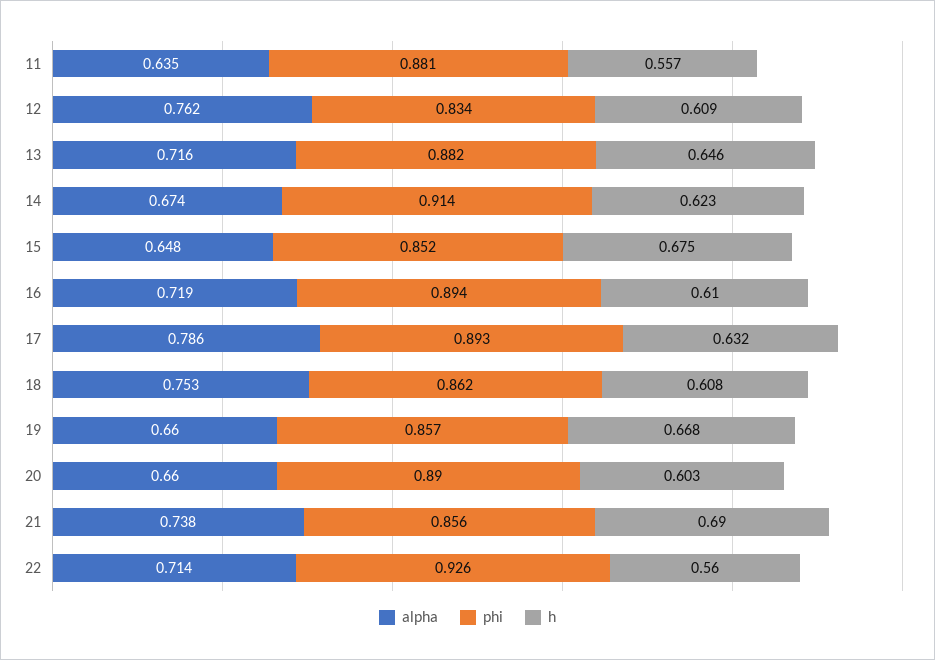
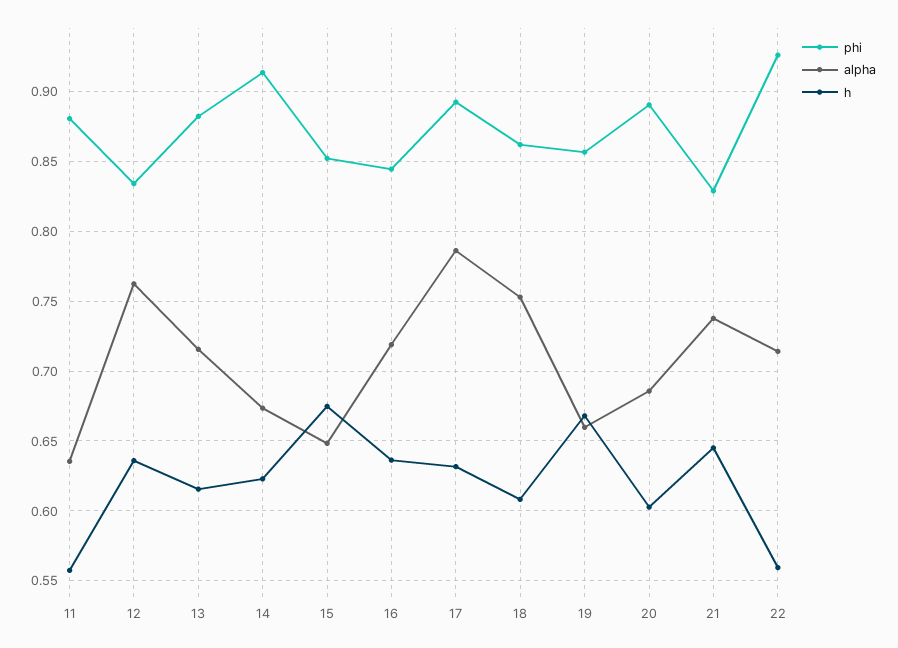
h, 12: 0.609 -> 0.635
h, 13: 0.646 -> 0.615
phi, 16: 0.894 -> 0.845
h, 16: 0.61 -> 0.635
alpha, 20: 0.66 -> 0.685
phi, 21: 0.856 -> 0.83
h, 21: 0.69 -> 0.645

